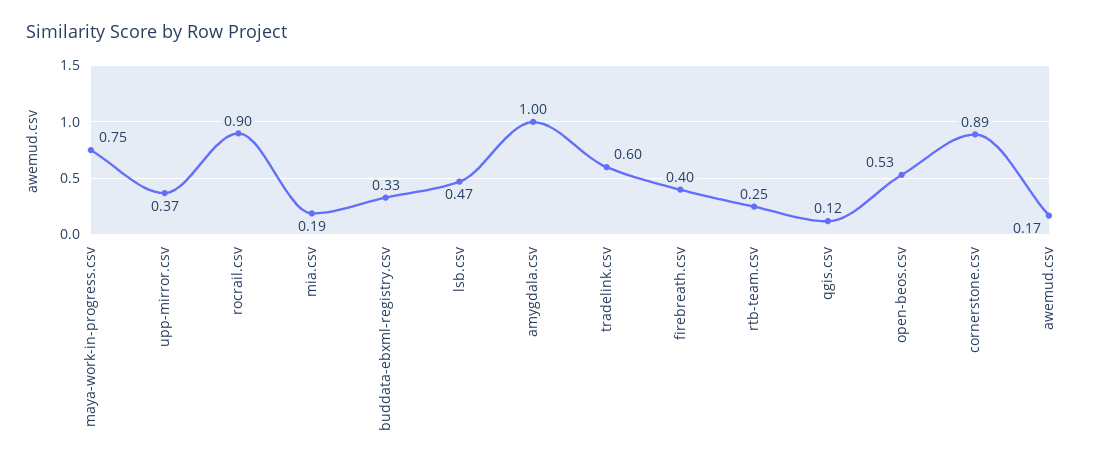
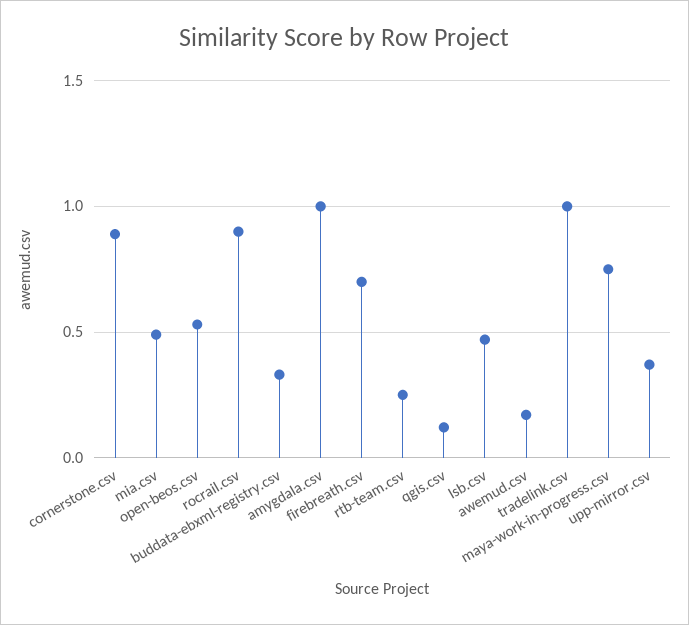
mia.csv: 0.19 -> 0.5
tradelink.csv: 0.6 -> 1
firebreath.csv: 0.4 -> 0.7

